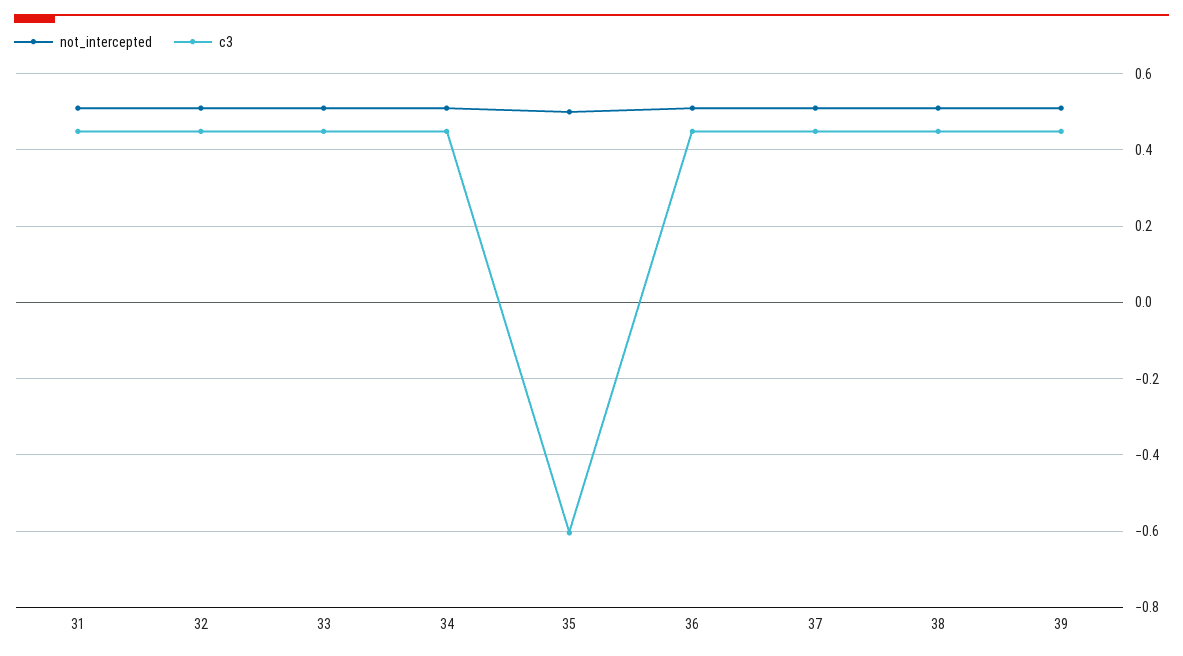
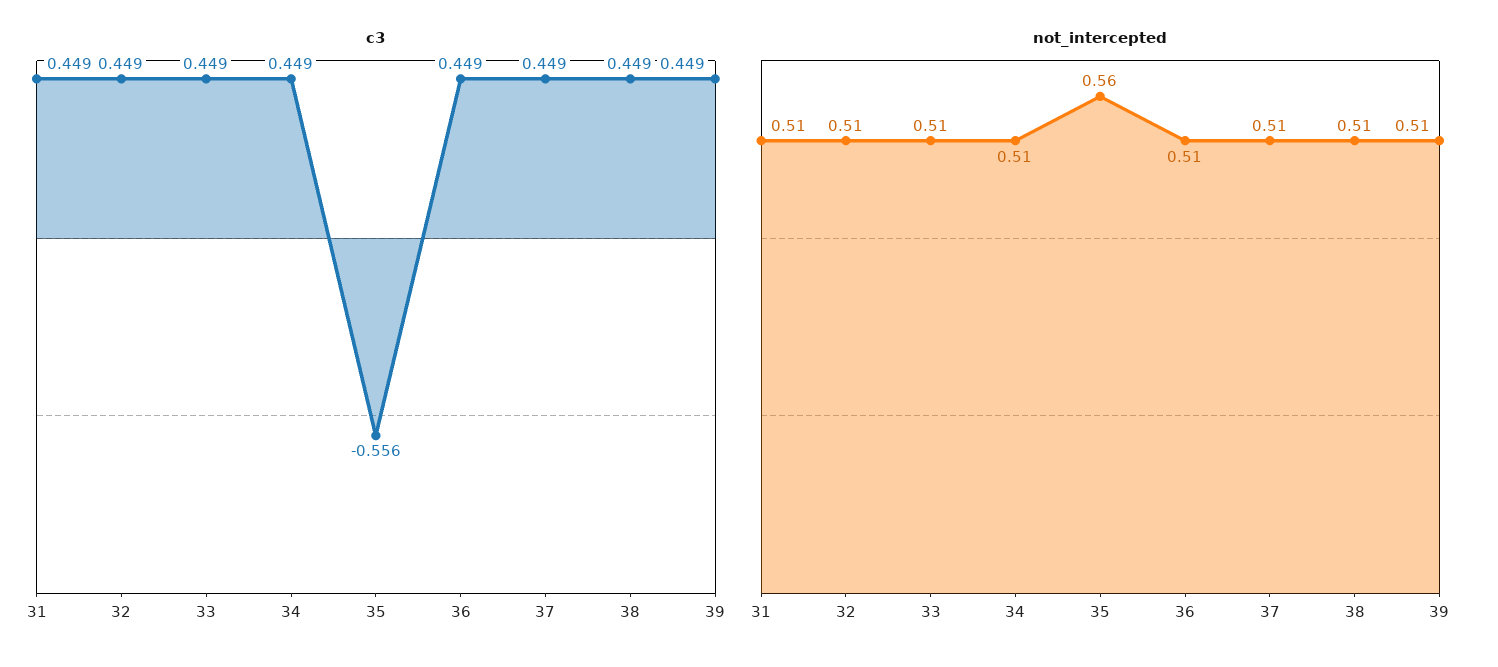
not_intercepted, 35: 0.5 -> 0.56
c3, 35: -0.6 -> -0.556

